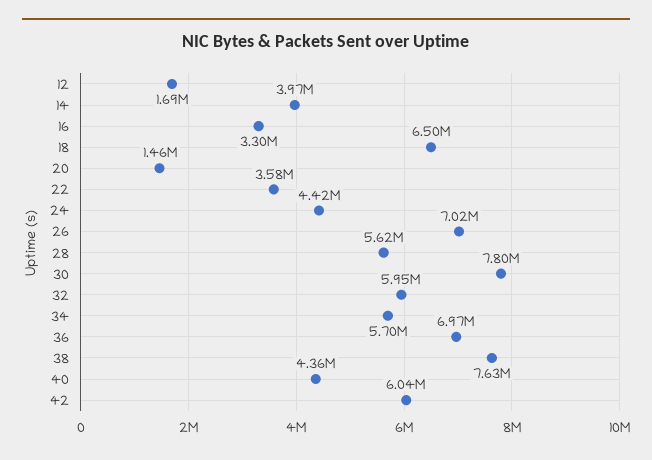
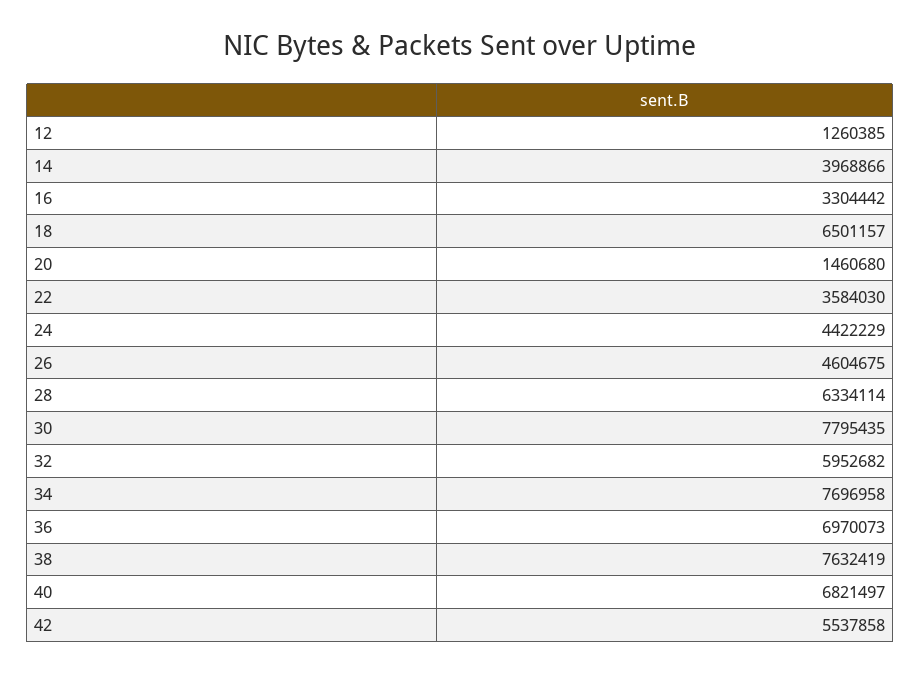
12: 1690000 -> 1260385
26: 7020000 -> 4604675
28: 5620000 -> 6334114
34: 5700000 -> 7696958
40: 4360000 -> 6821497
42: 6040000 -> 5537858

